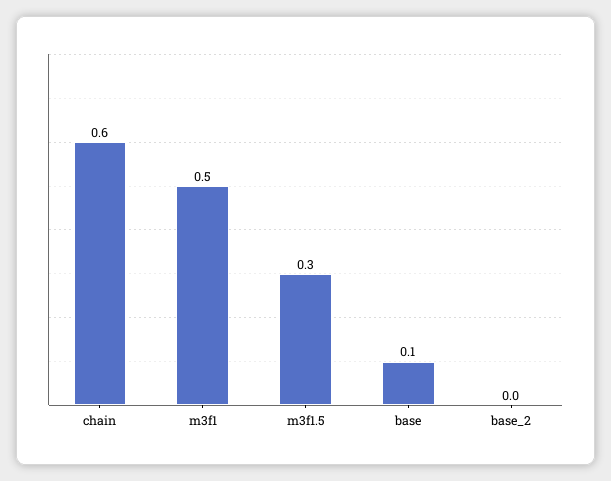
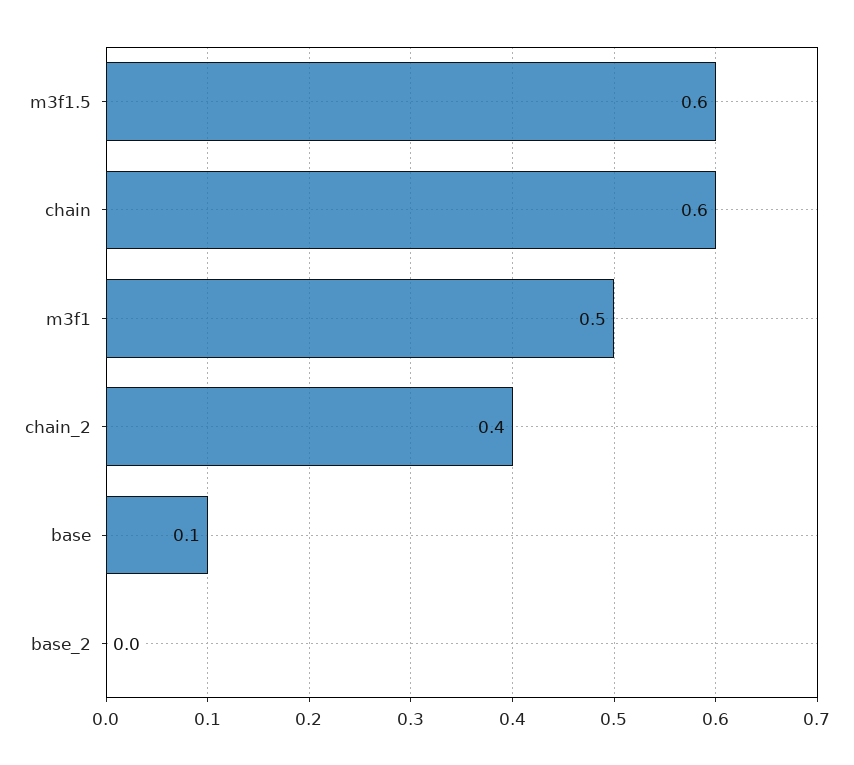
m3f1.5: 0.3 -> 0.6
chain_2: none -> 0.4

